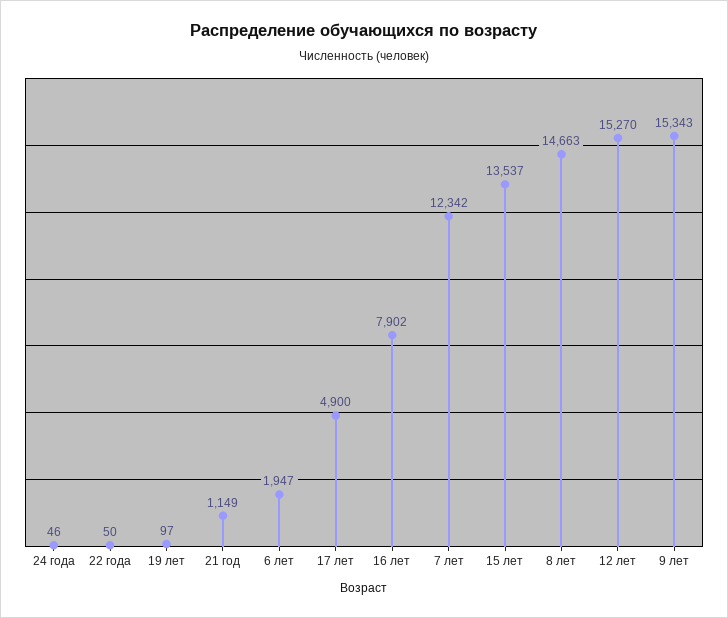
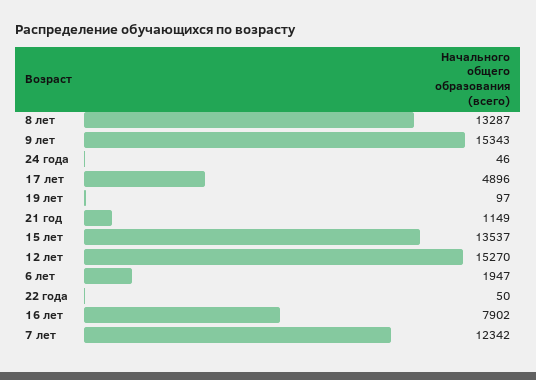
17 лет: 4900 -> 4896
8 лет: 14663 -> 13287

